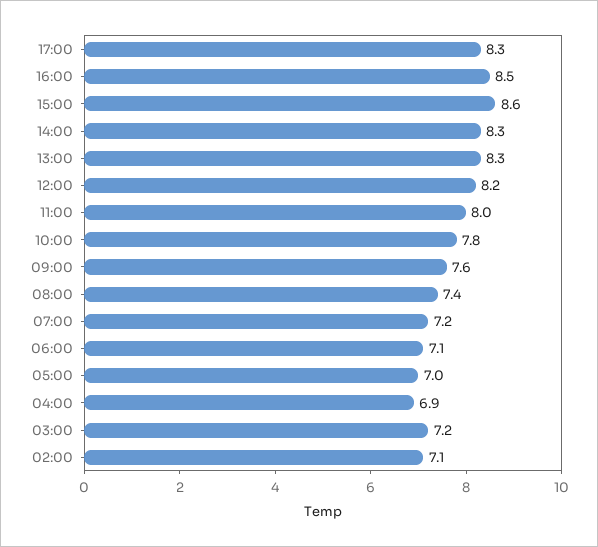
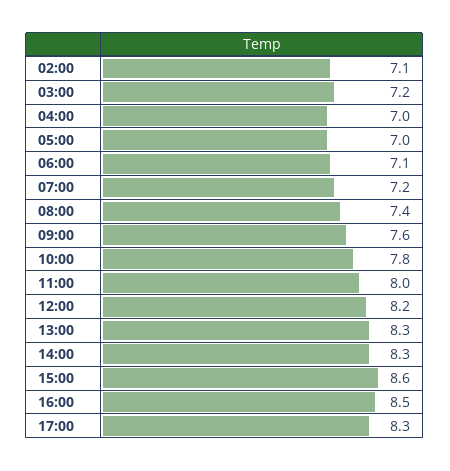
04:00: 6.9 -> 7

